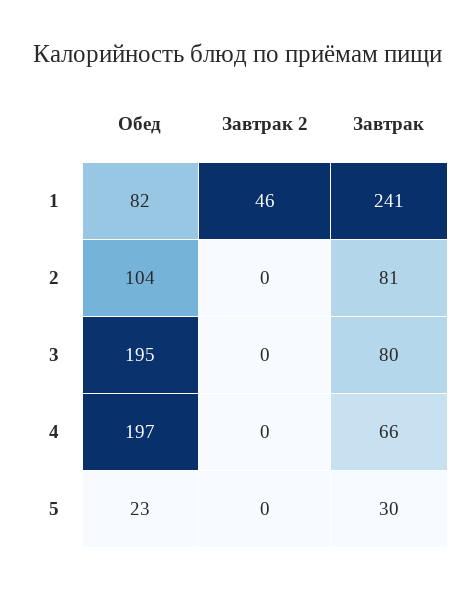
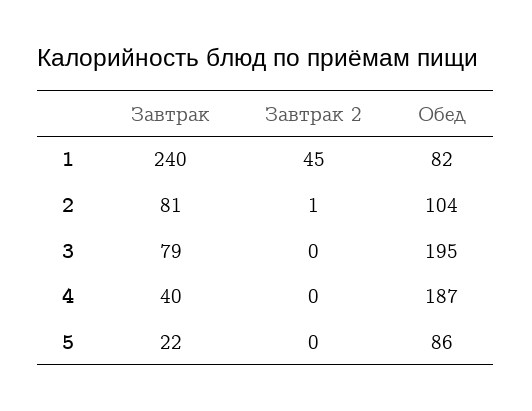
Завтрак 2, 1: 46 -> 45
Завтрак, 1: 241 -> 240
Завтрак 2, 2: 0 -> 1
Завтрак, 3: 80 -> 79
Обед, 4: 197 -> 187
Завтрак, 4: 66 -> 40
Обед, 5: 23 -> 86
Завтрак, 5: 30 -> 22

